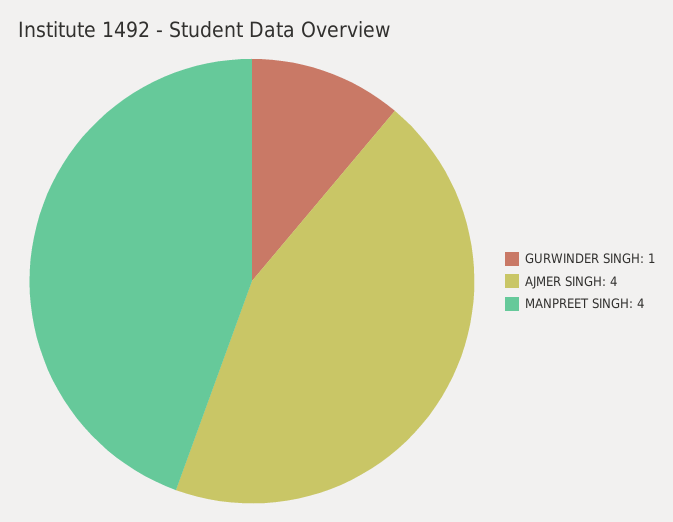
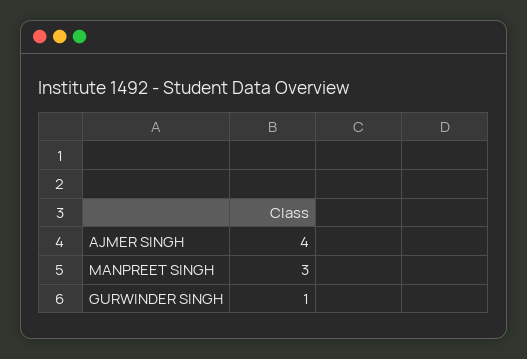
MANPREET SINGH: 4 -> 3

